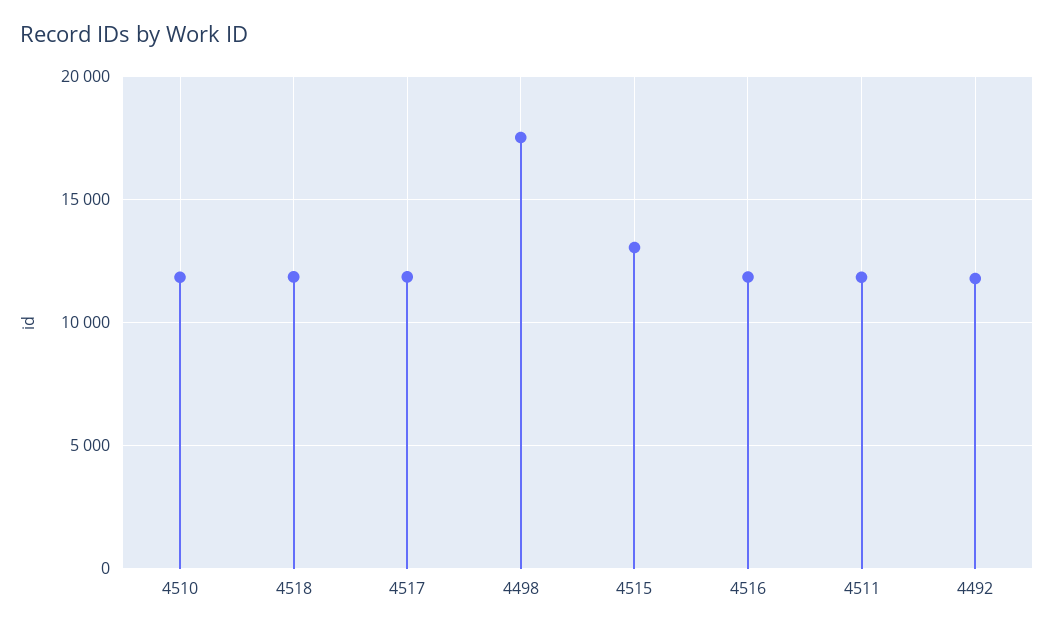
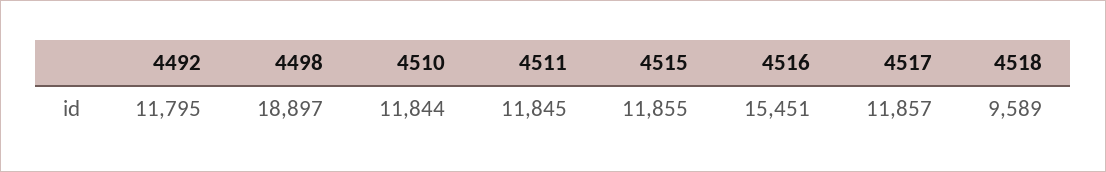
4518: 12000 -> 9589
4498: 17500 -> 18897
4515: 13000 -> 11855
4516: 12000 -> 15451

